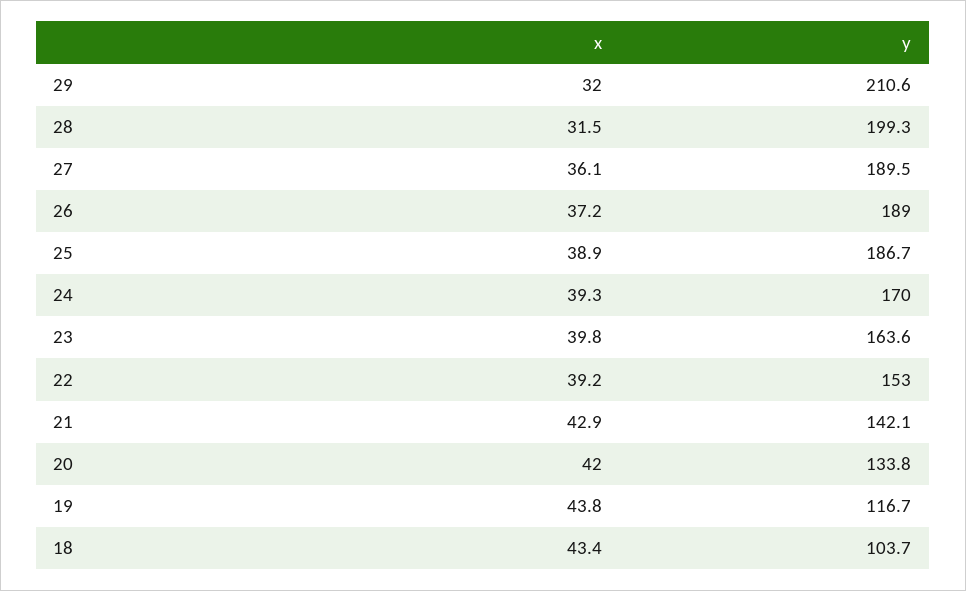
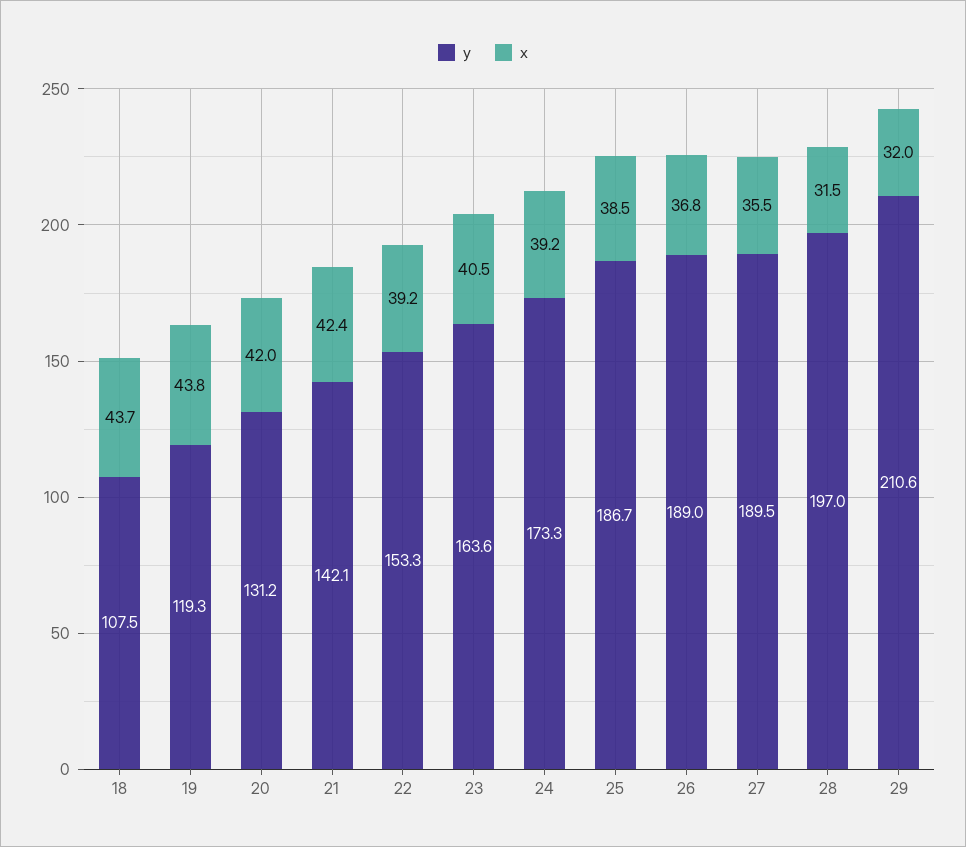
y, 28: 199.3 -> 197
x, 27: 36.1 -> 35.5
x, 26: 37.2 -> 36.8
x, 25: 38.9 -> 38.5
x, 24: 39.3 -> 39.2
y, 24: 170 -> 173.3
x, 23: 39.8 -> 40.5
y, 22: 153 -> 153.3
x, 21: 42.9 -> 42.4
y, 20: 133.8 -> 131.2
y, 19: 116.7 -> 119.3
x, 18: 43.4 -> 43.7
y, 18: 103.7 -> 107.5

